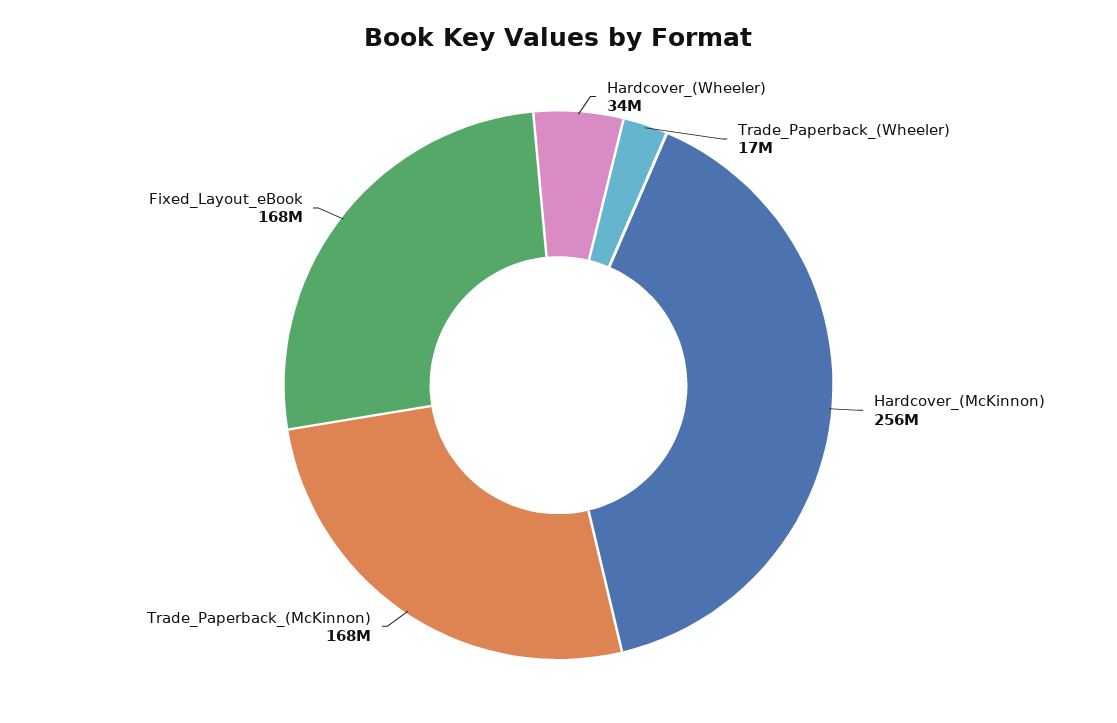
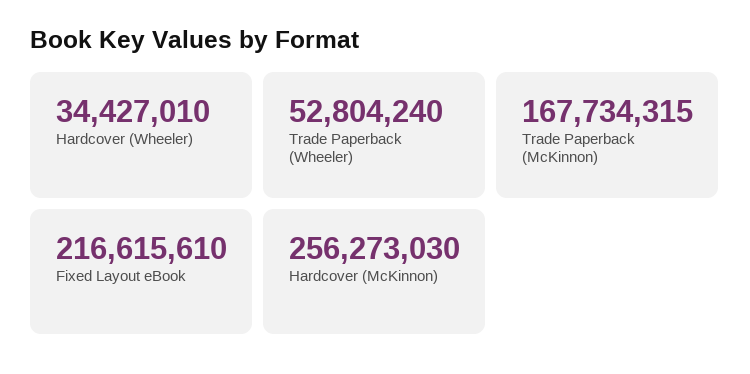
Trade_Paperback_(Wheeler): 17000000 -> 52804240
Fixed_Layout_eBook: 168000000 -> 216615610

